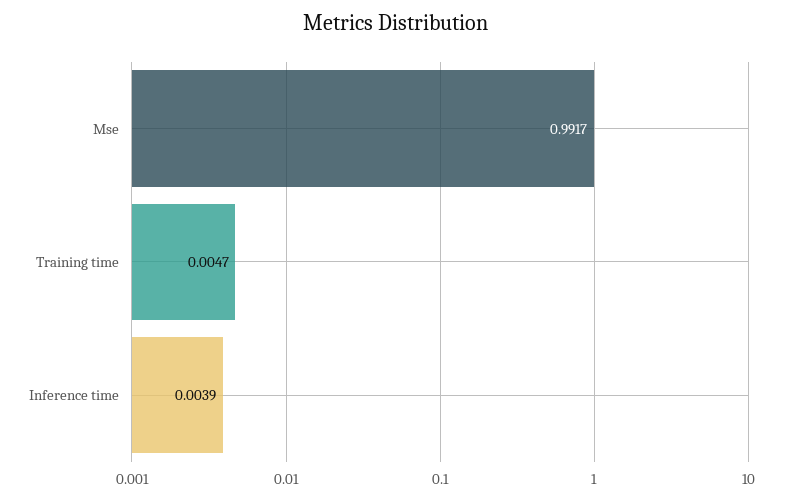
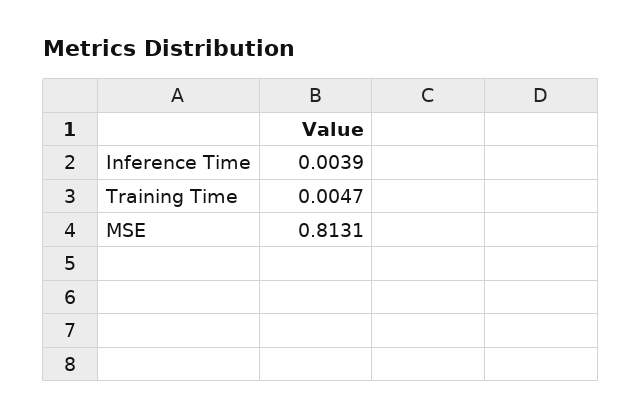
Mse: 0.9917 -> 0.8131

